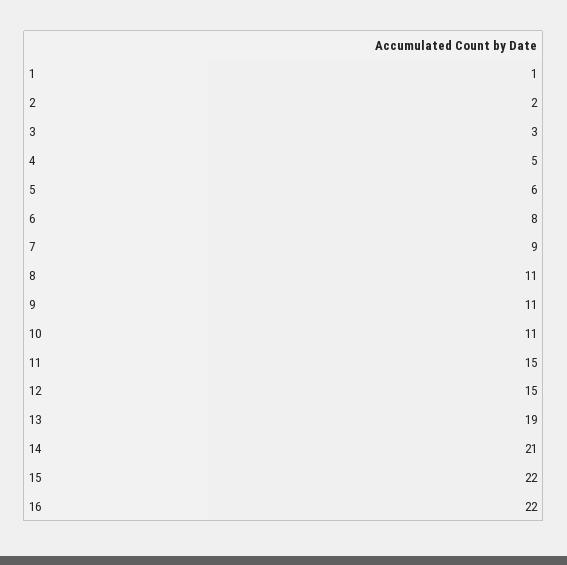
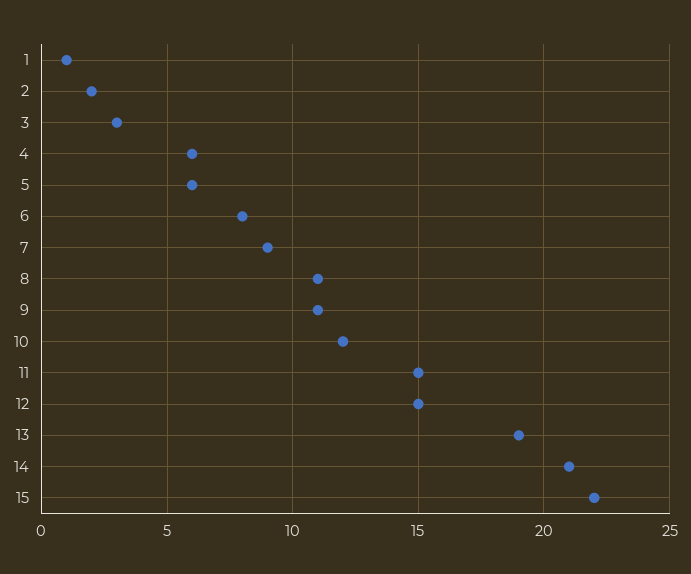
4: 5 -> 6
10: 11 -> 12
16: 22 -> none

